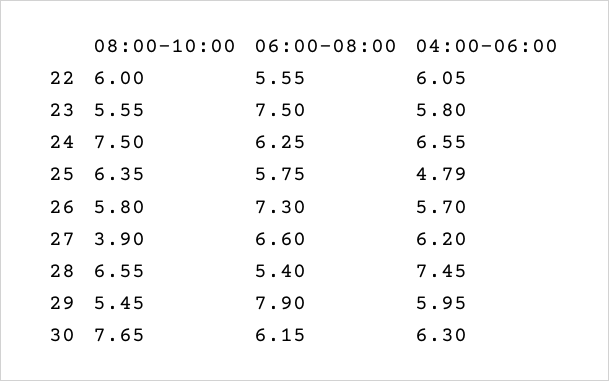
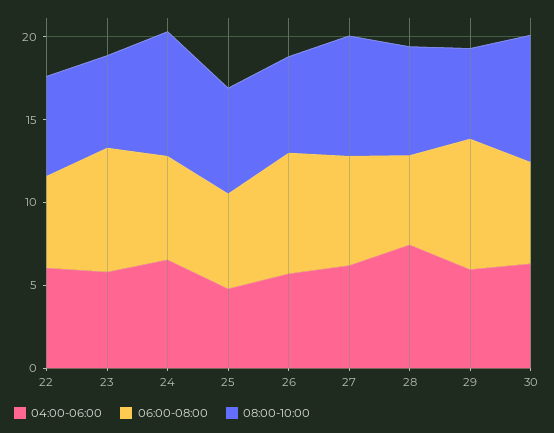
08:00-10:00, 27: 3.9 -> 7

